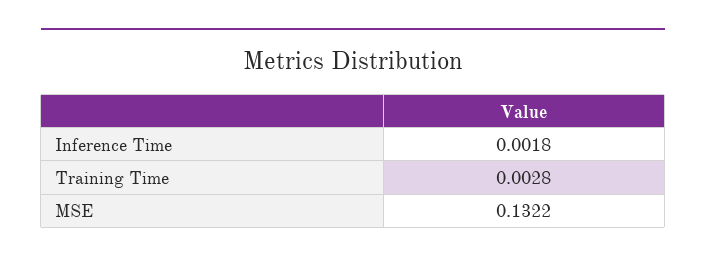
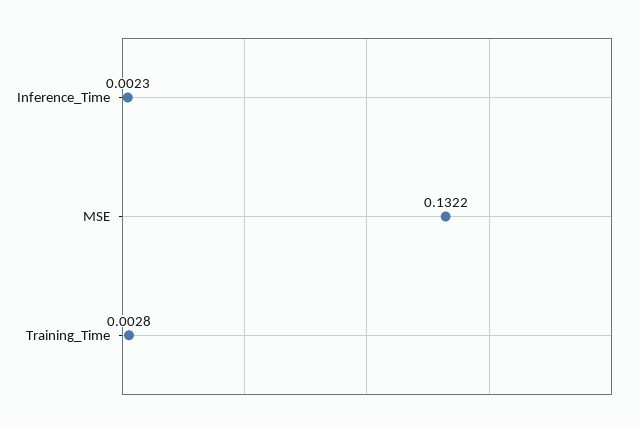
Inference Time: 0.0018 -> 0.0023

